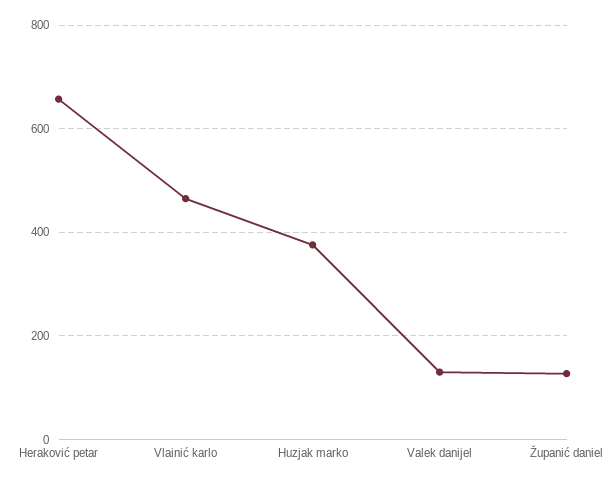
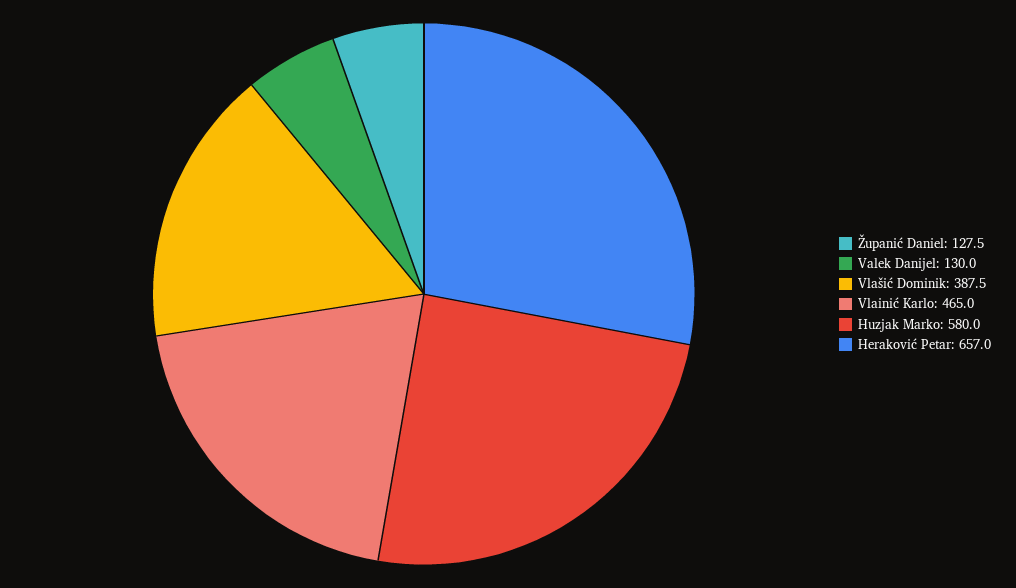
Huzjak marko: 380 -> 580
Vlašić Dominik: none -> 387.5

